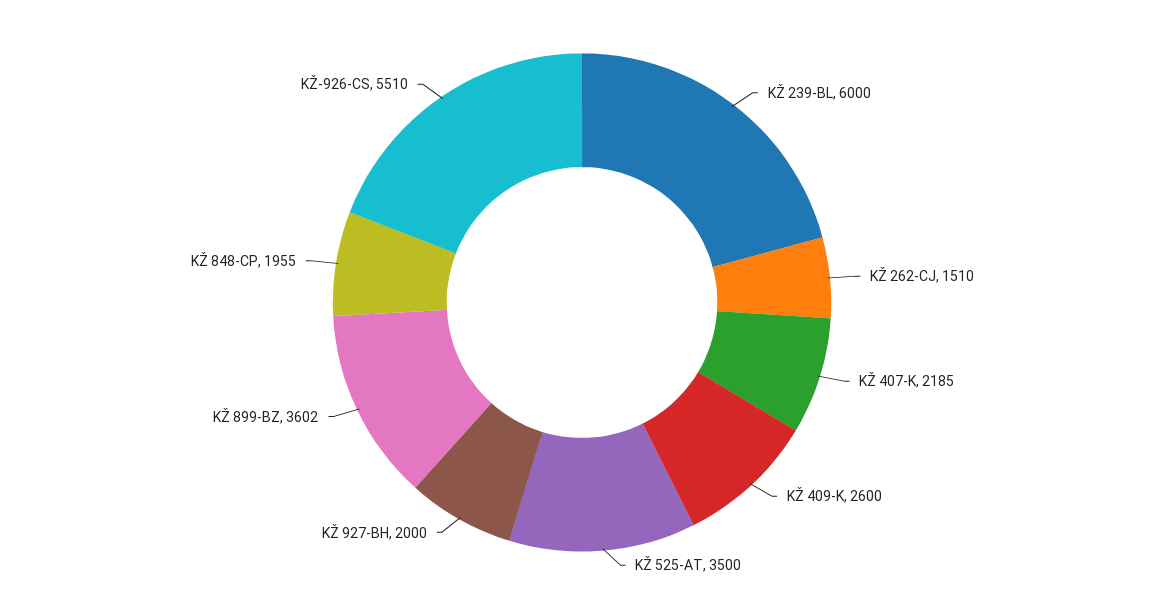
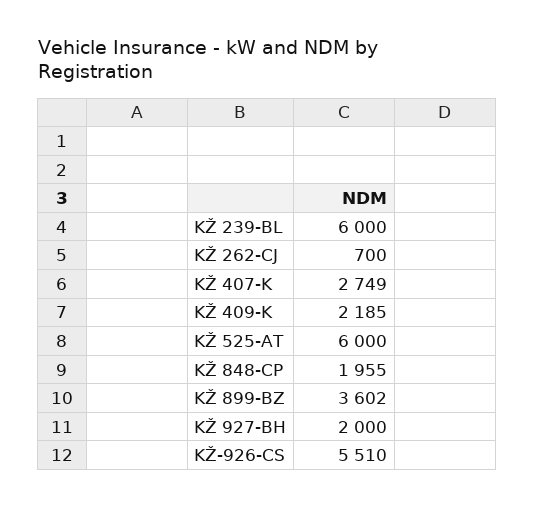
KŽ 262-CJ: 1510 -> 700
KŽ 407-K: 2185 -> 2749
KŽ 409-K: 2600 -> 2185
KŽ 525-AT: 3500 -> 6000

